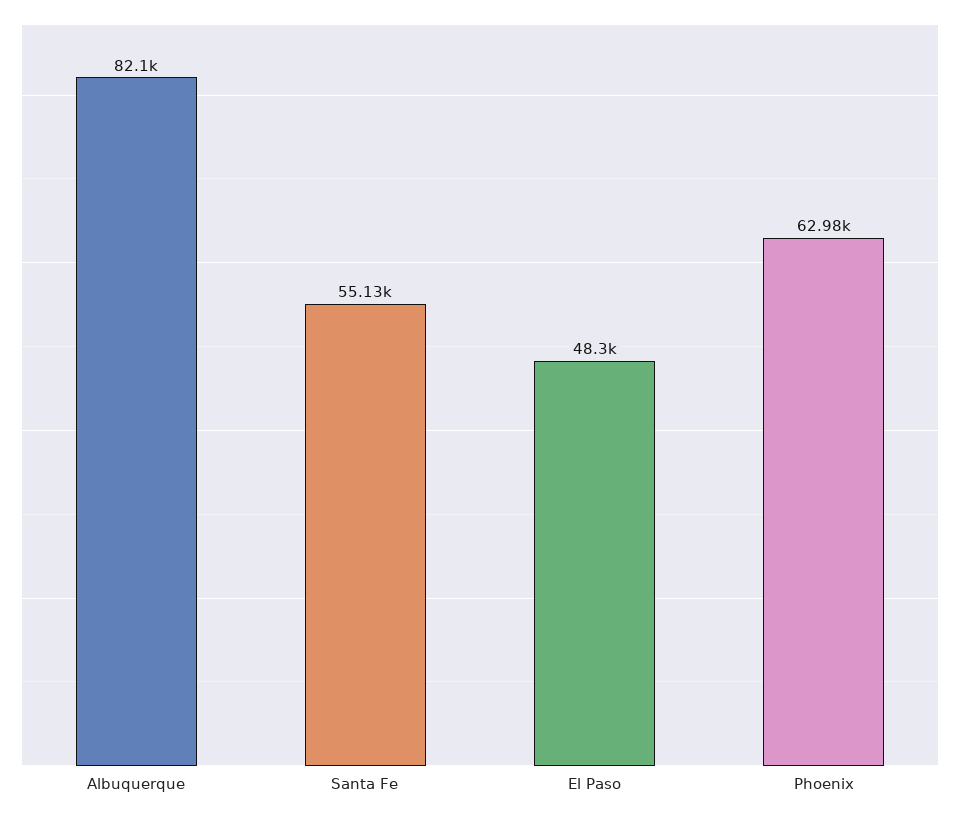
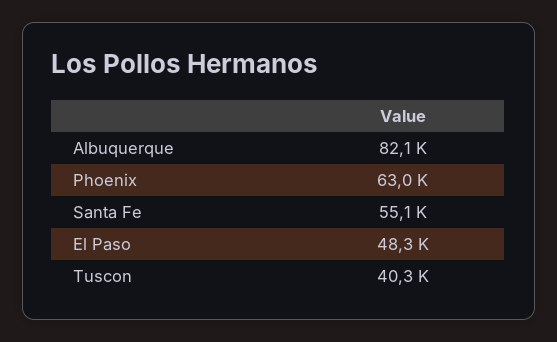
Tuscon: none -> 40300

